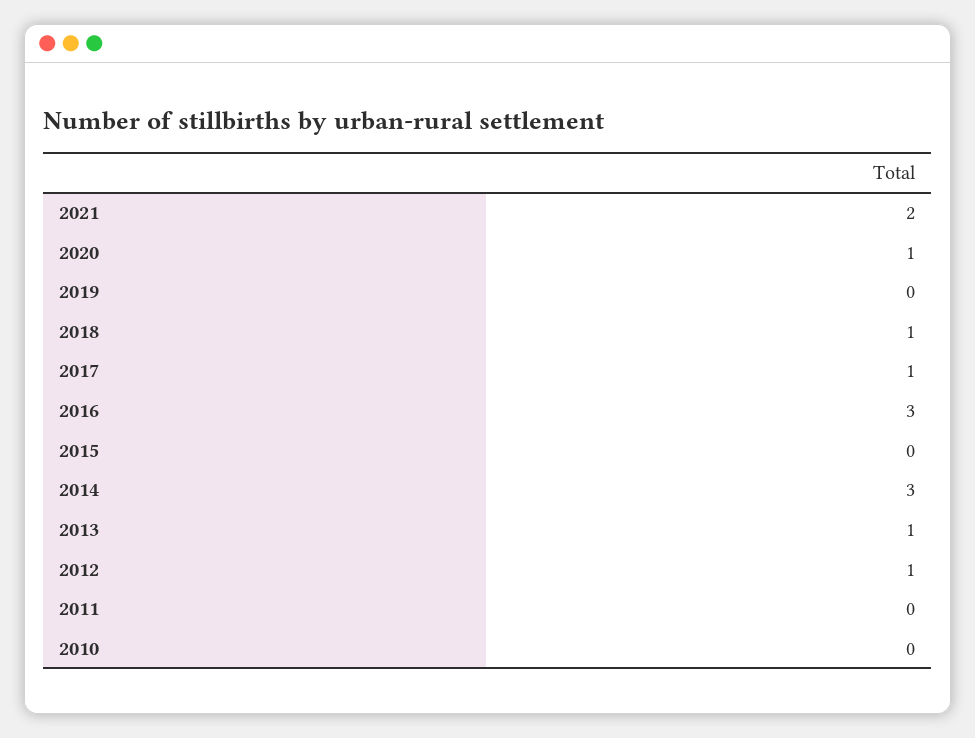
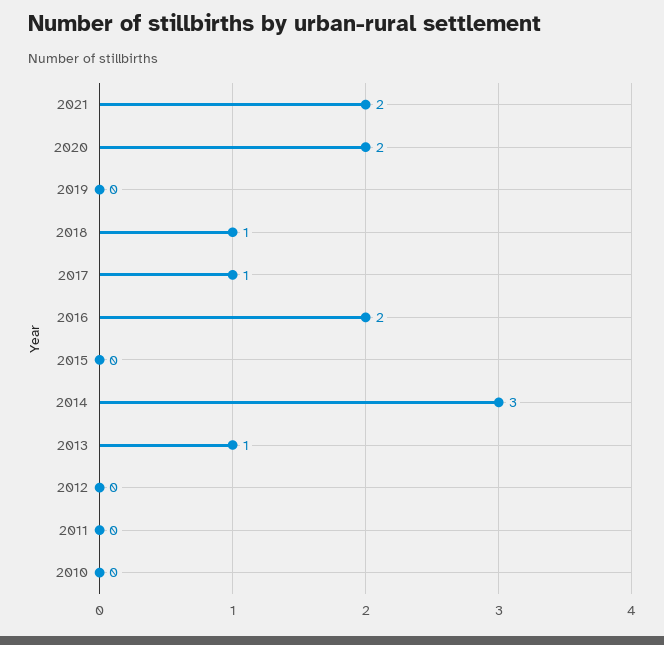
2020: 1 -> 2
2016: 3 -> 2
2012: 1 -> 0

